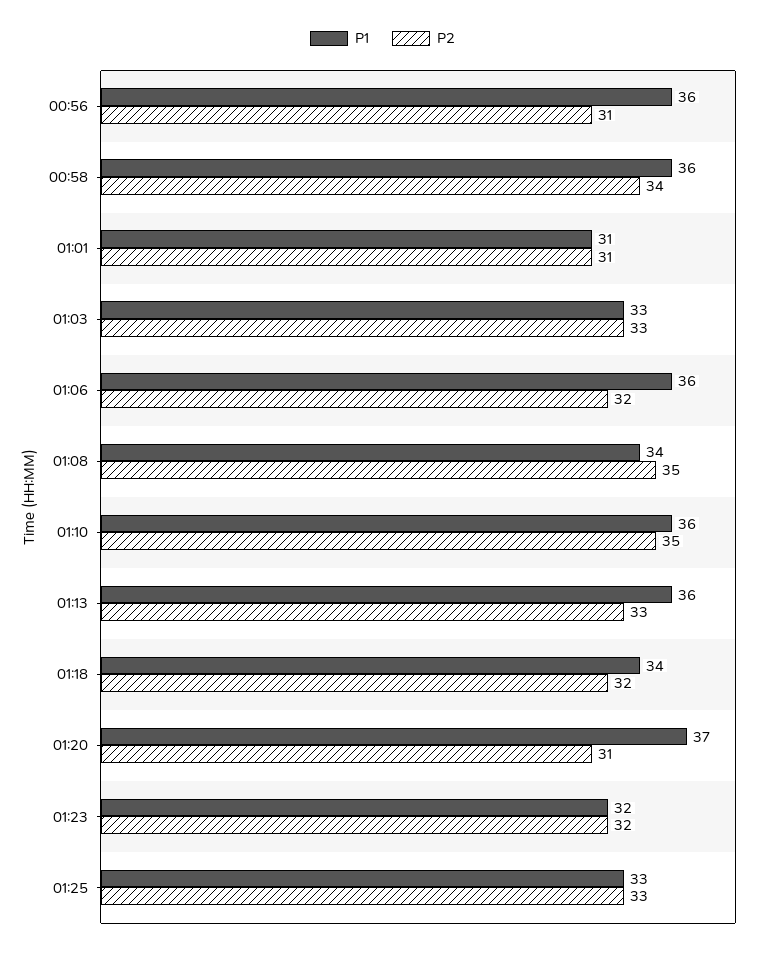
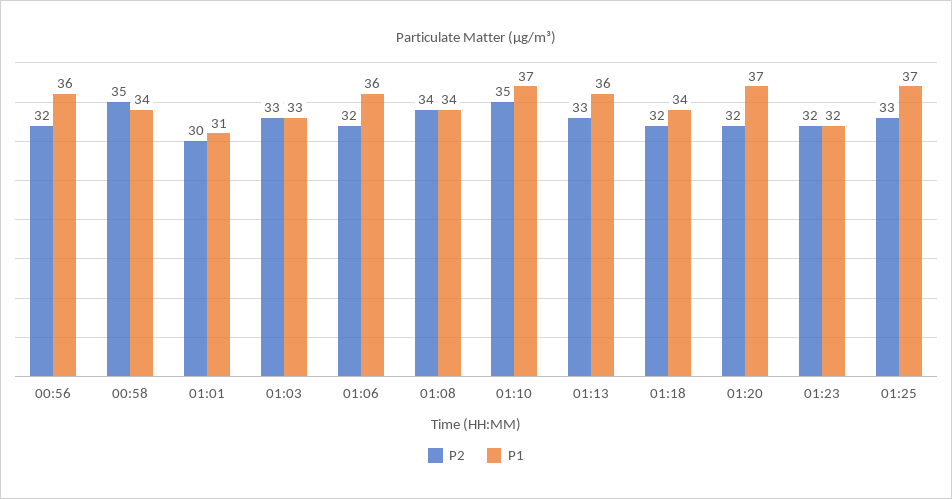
P2, 00:56: 31 -> 32
P1, 00:58: 36 -> 34
P2, 00:58: 34 -> 35
P2, 01:01: 31 -> 30
P2, 01:08: 35 -> 34
P1, 01:10: 36 -> 37
P2, 01:20: 31 -> 32
P1, 01:25: 33 -> 37

